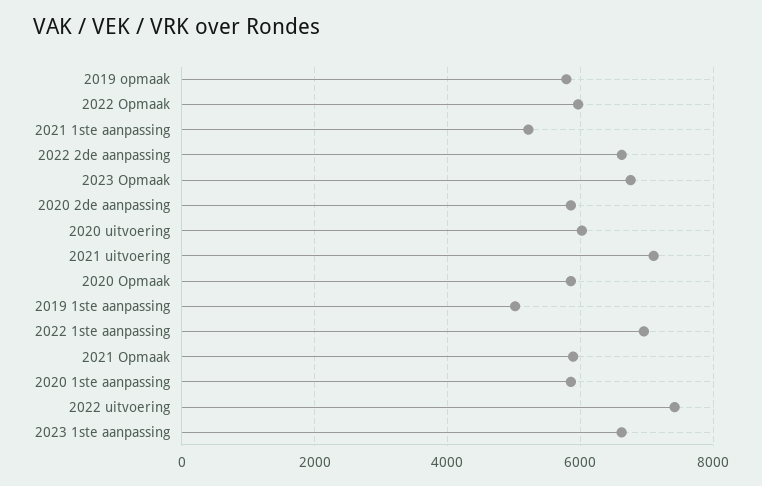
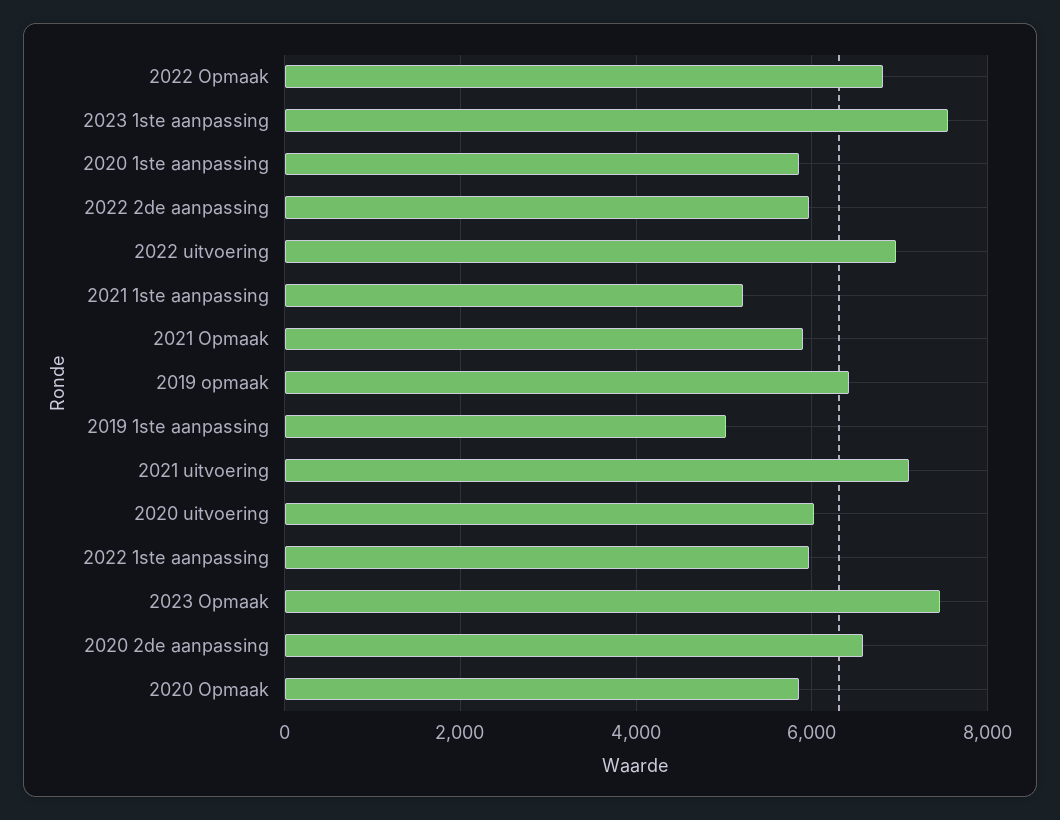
2019 opmaak: 5800 -> 6400
2022 Opmaak: 6000 -> 6800
2022 2de aanpassing: 6600 -> 6000
2023 Opmaak: 6800 -> 7400
2020 2de aanpassing: 5800 -> 6600
2022 1ste aanpassing: 7000 -> 6000
2022 uitvoering: 7400 -> 7000
2023 1ste aanpassing: 6600 -> 7600

